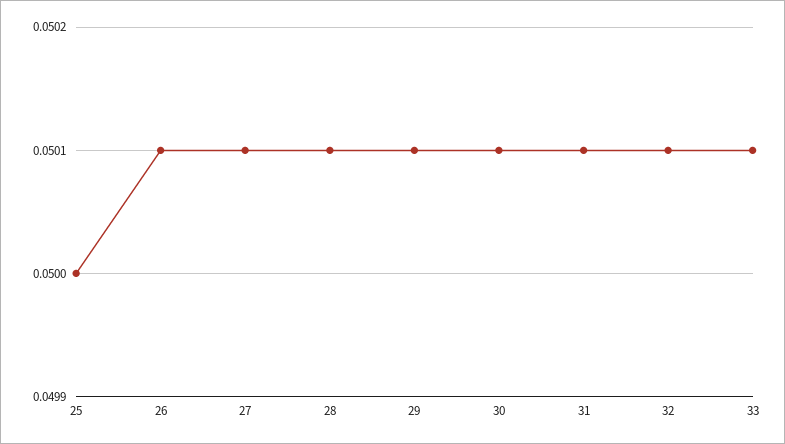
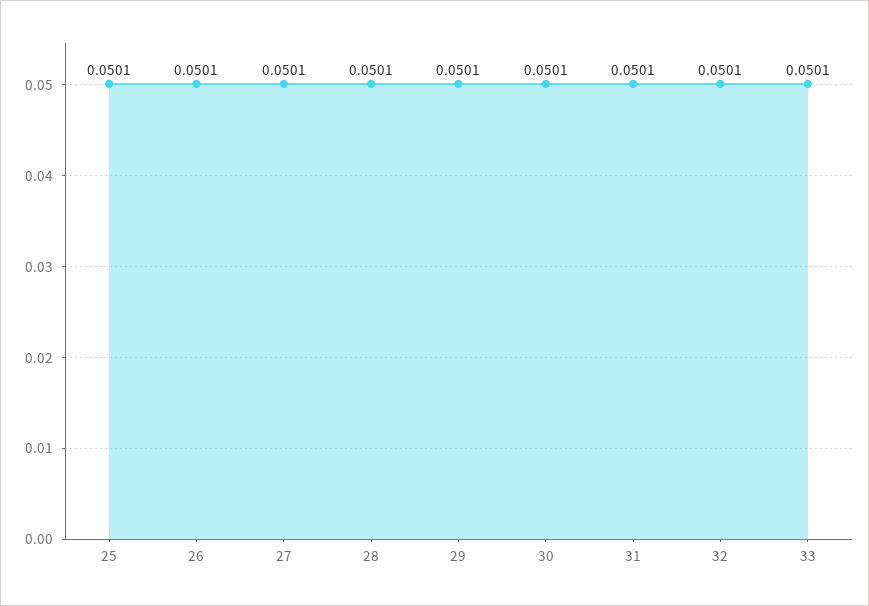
25: 0.05 -> 0.0501

